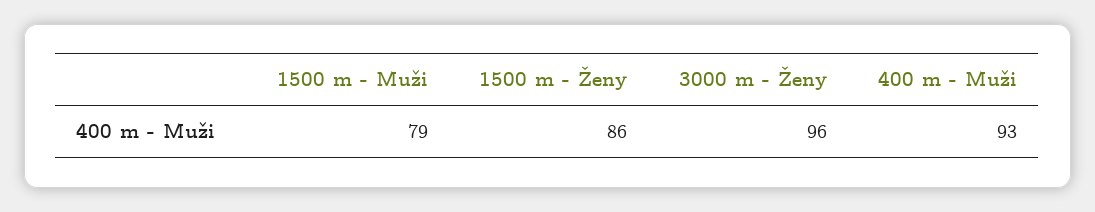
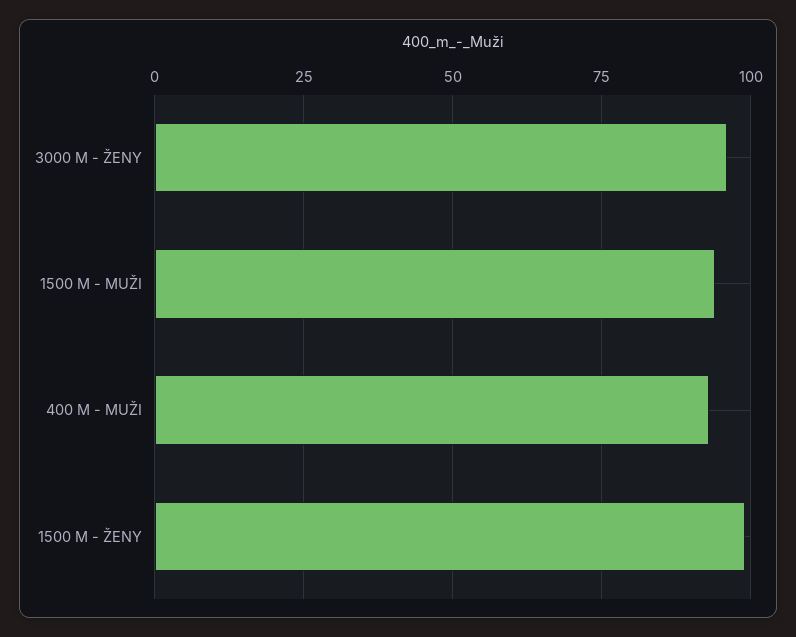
1500 m - Muži: 79 -> 95
1500 m - Ženy: 86 -> 100

